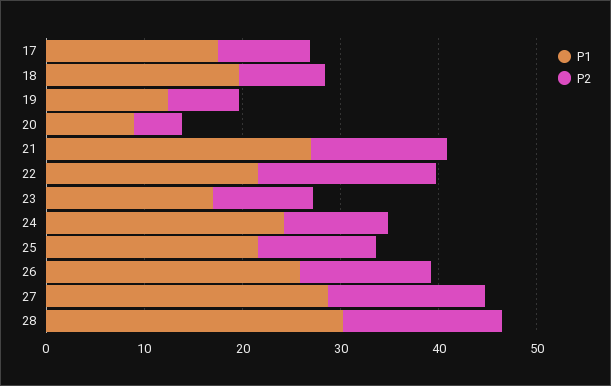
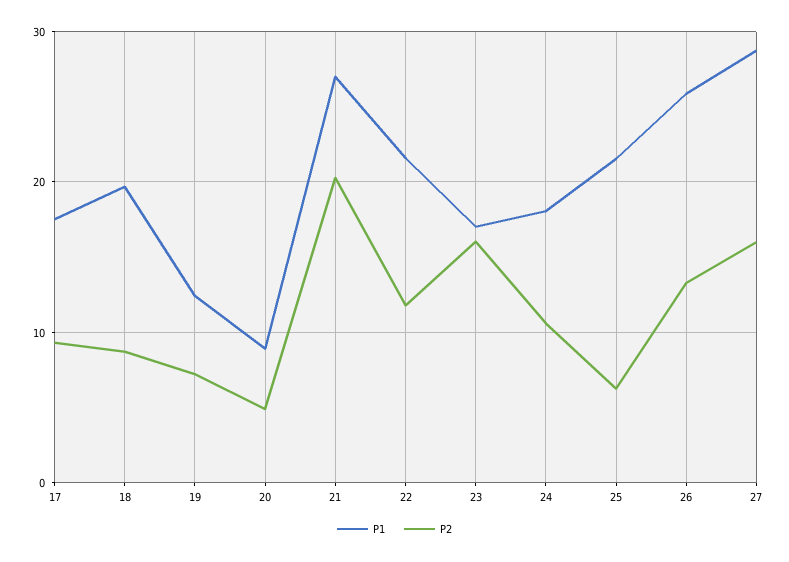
P2, 21: 14 -> 20
P2, 22: 18 -> 12
P2, 23: 10 -> 16
P1, 24: 24 -> 18
P2, 25: 12 -> 6
P1, 28: 30 -> none
P2, 28: 16 -> none

